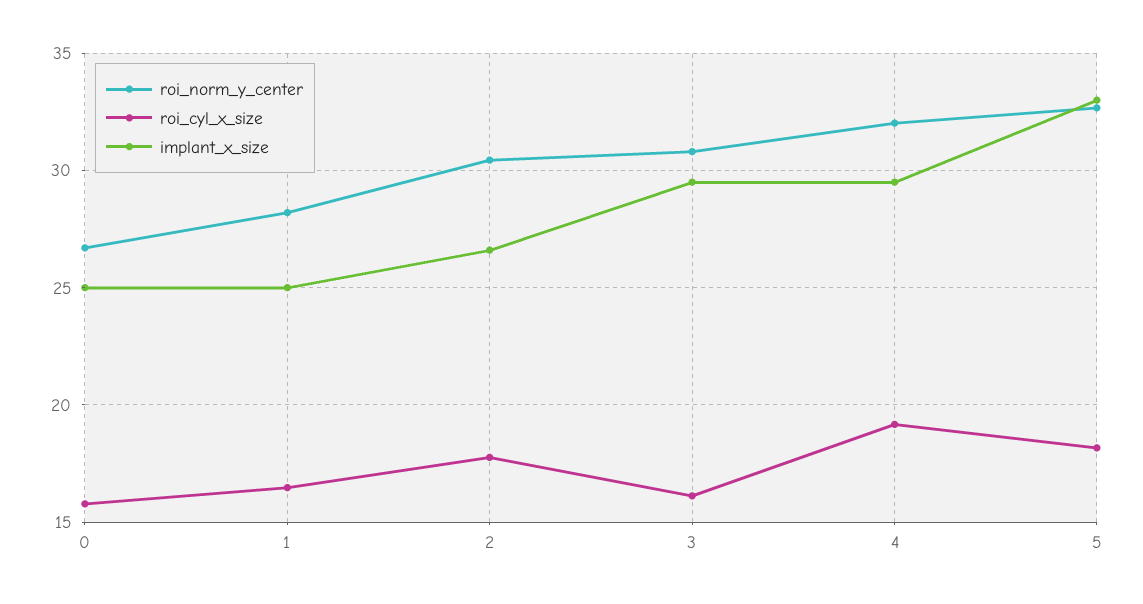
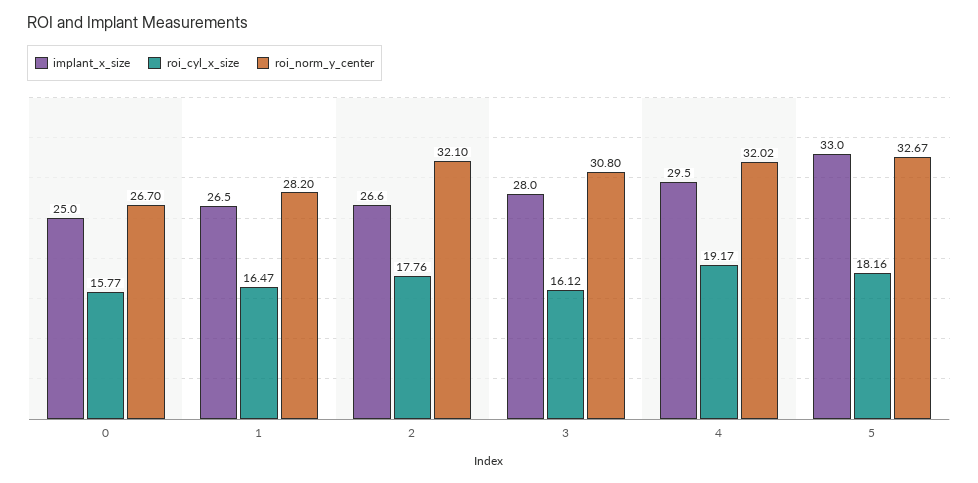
implant_x_size, 1: 25 -> 26.5
roi_norm_y_center, 2: 30.5 -> 32.1
implant_x_size, 3: 29.5 -> 28

